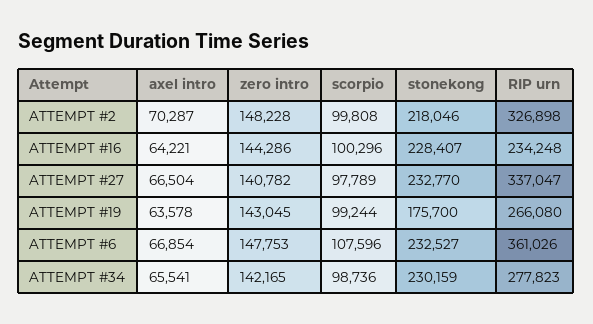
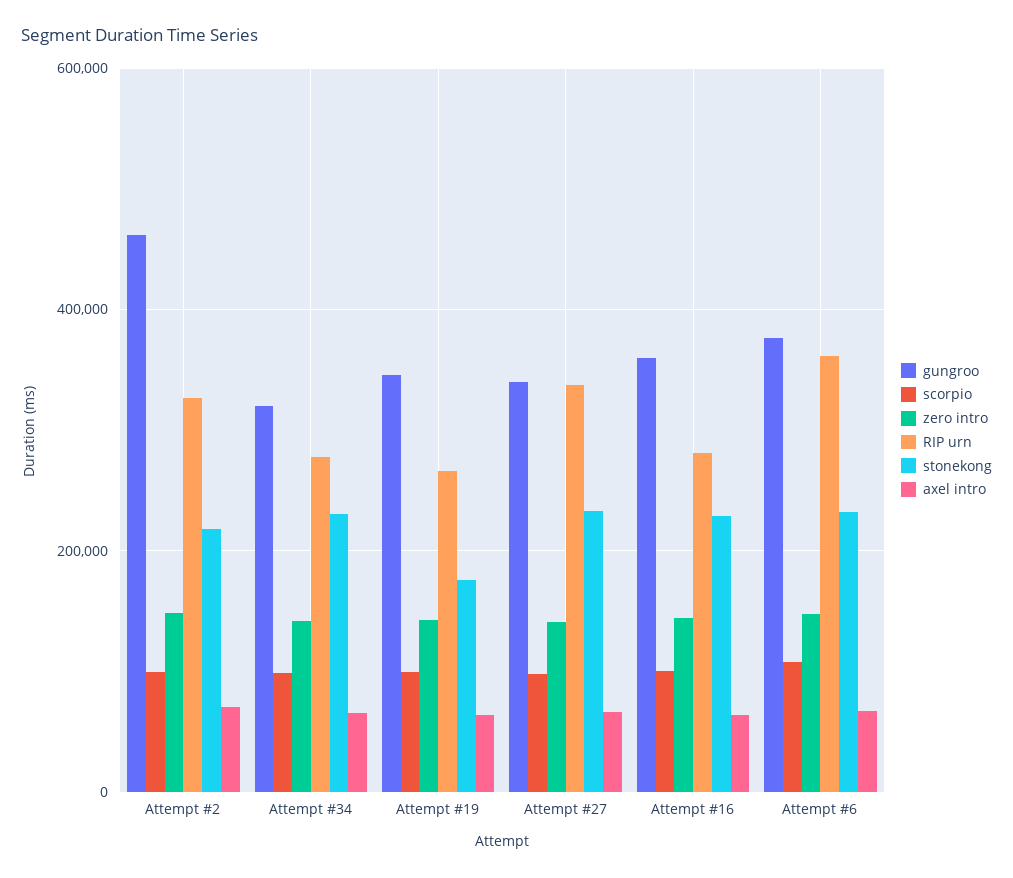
RIP urn, ATTEMPT #16: 234248 -> 280000
gungroo, ATTEMPT #2: none -> 460000
gungroo, ATTEMPT #34: none -> 320000
gungroo, ATTEMPT #19: none -> 340000
gungroo, ATTEMPT #27: none -> 340000
gungroo, ATTEMPT #16: none -> 360000
gungroo, ATTEMPT #6: none -> 380000

